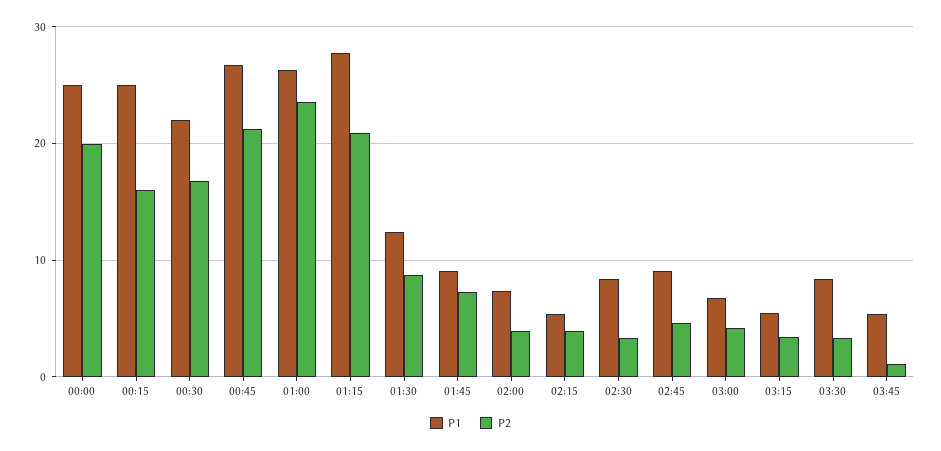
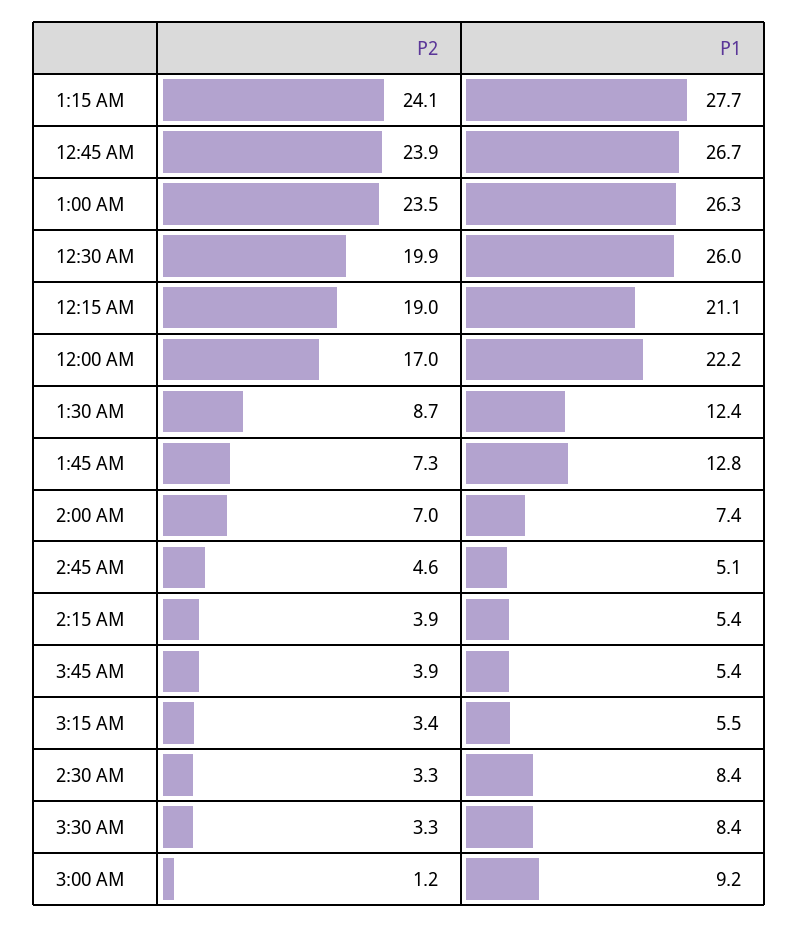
P1, 00:00: 25 -> 22.2
P2, 00:00: 20 -> 17
P1, 00:15: 25 -> 21.1
P2, 00:15: 16 -> 19
P1, 00:30: 22 -> 26
P2, 00:30: 17 -> 19.9
P2, 00:45: 21 -> 23.9
P2, 01:15: 21 -> 24.1
P1, 01:45: 9 -> 12.8
P2, 02:00: 4 -> 7
P1, 02:45: 9 -> 5.1
P1, 03:00: 7 -> 9.2
P2, 03:00: 4 -> 1.2
P2, 03:45: 1 -> 3.9

